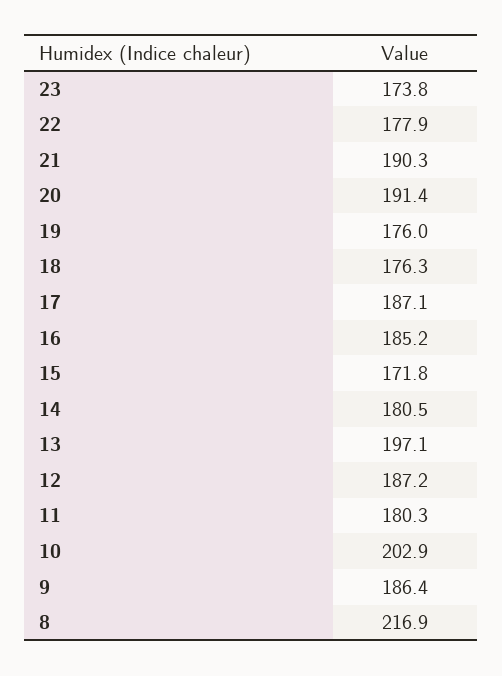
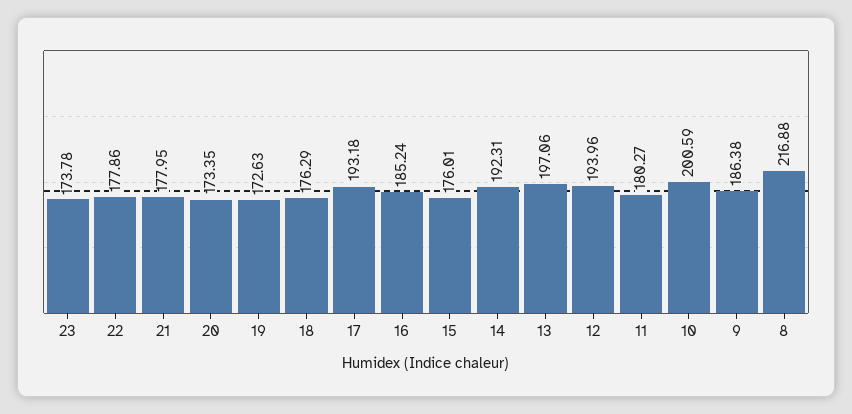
21: 190.3 -> 177.95
20: 191.4 -> 173.35
19: 176 -> 172.63
17: 187.1 -> 193.18
15: 171.8 -> 176.01
14: 180.5 -> 192.31
12: 187.2 -> 193.96
10: 202.9 -> 200.59

